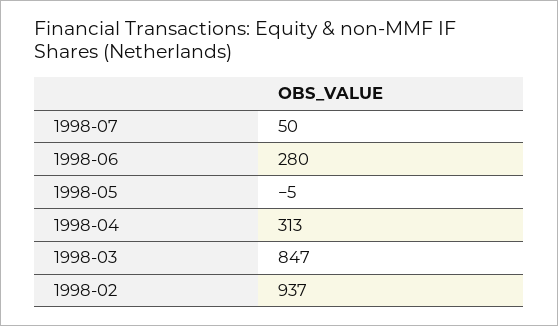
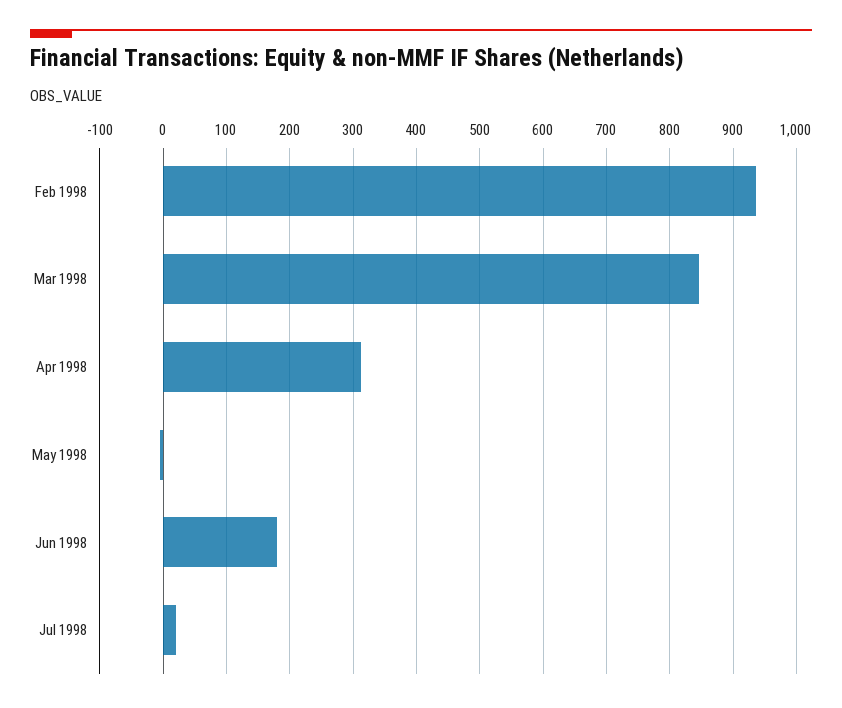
1998-07: 50 -> 20
1998-06: 280 -> 180

